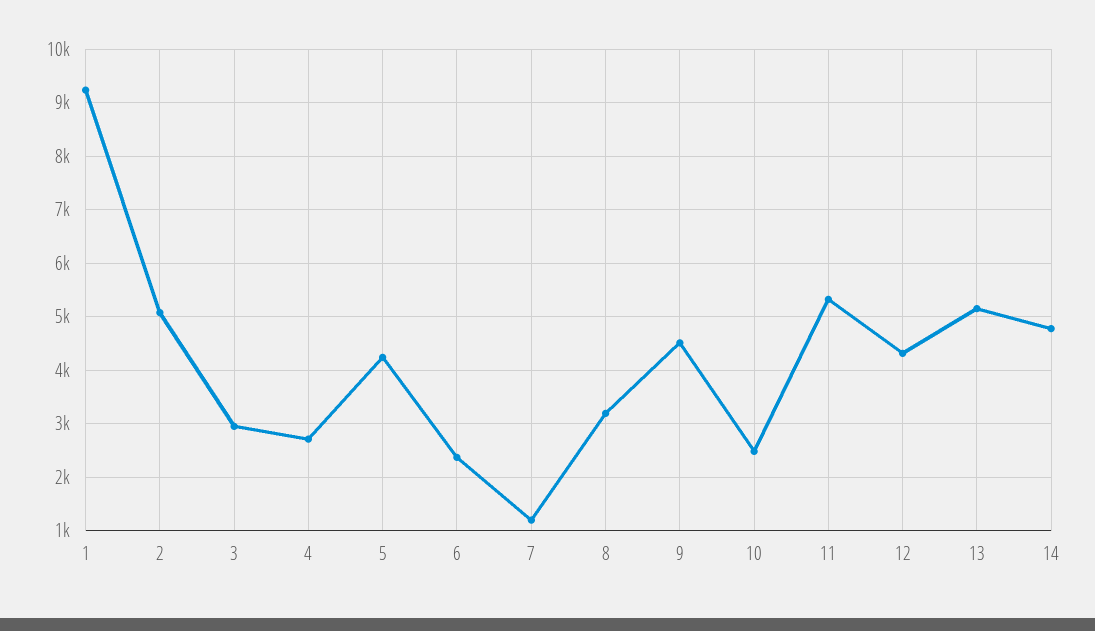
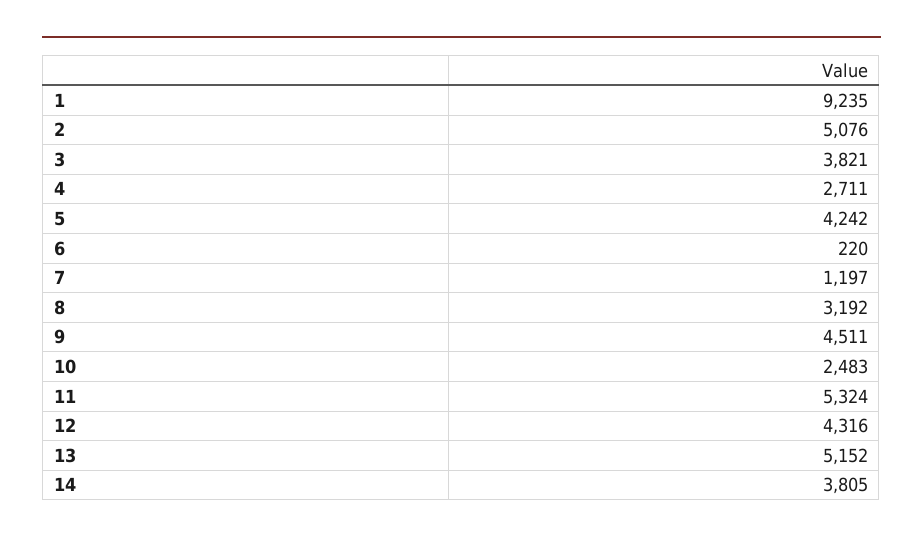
3: 3000 -> 3821
6: 2400 -> 220
14: 4800 -> 3805

